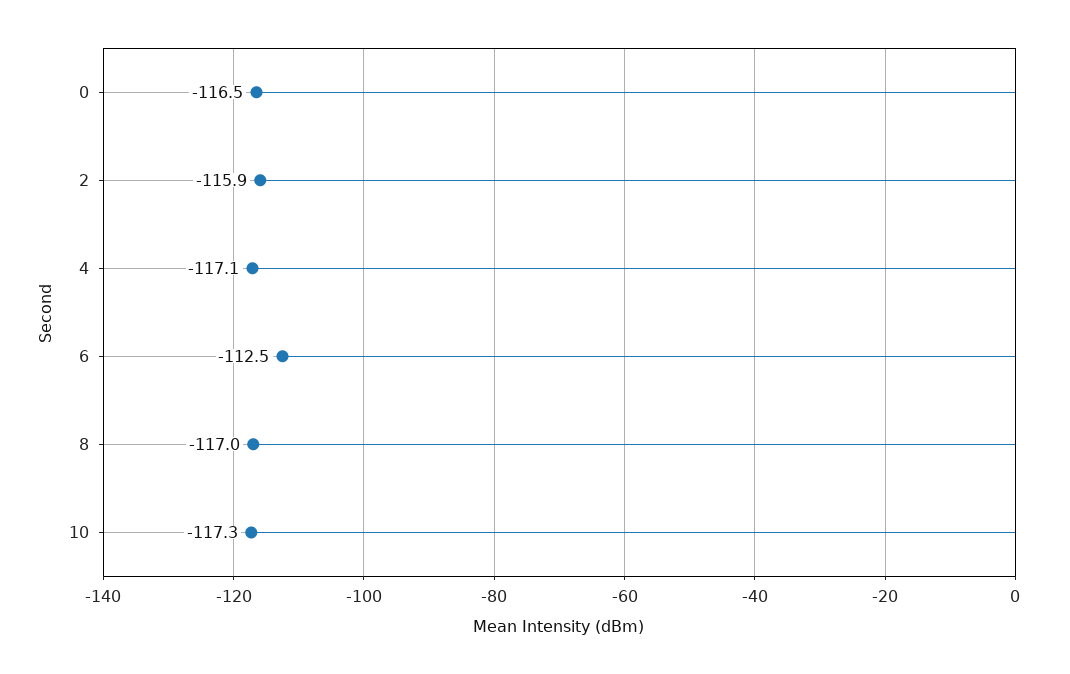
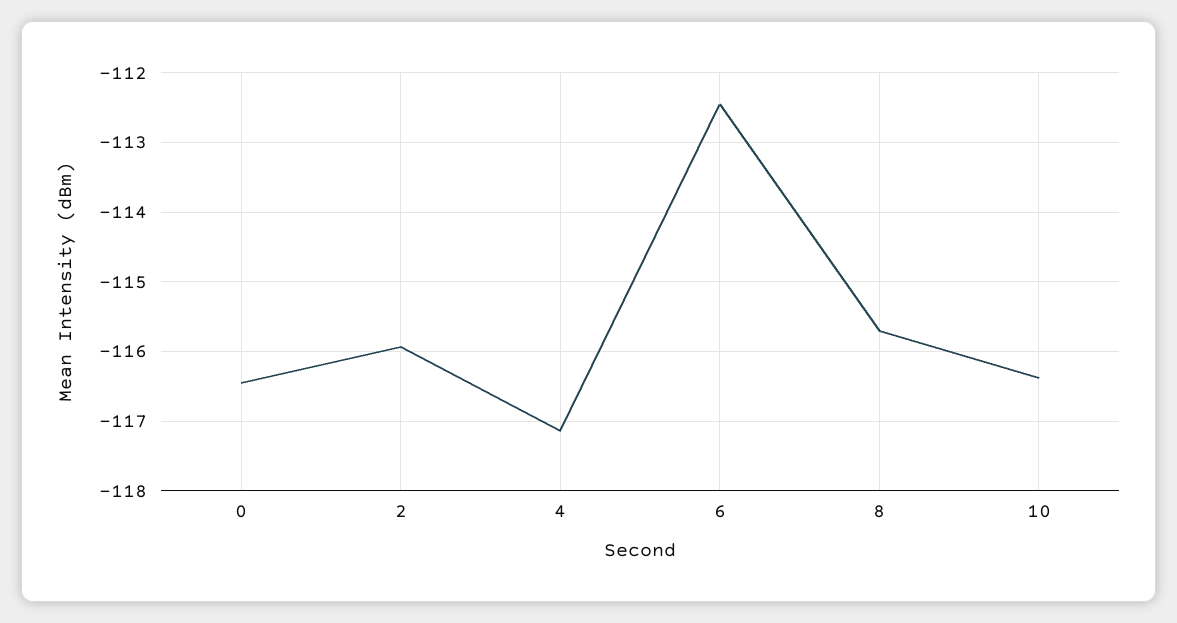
8: -117 -> -115.7
10: -117.3 -> -116.4

